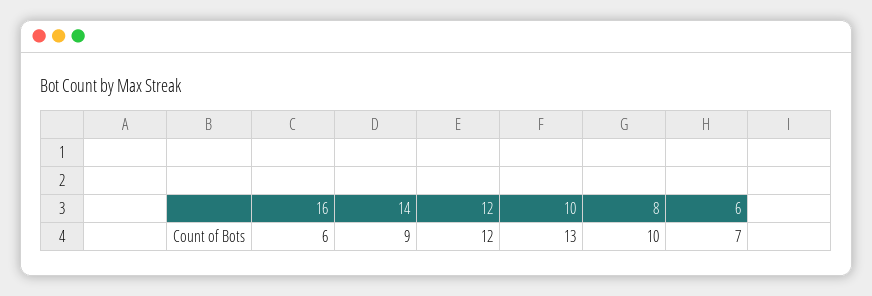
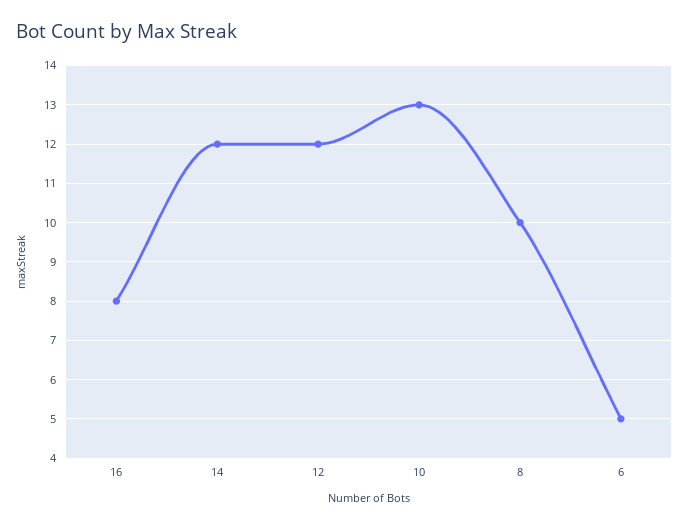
16: 6 -> 8
14: 9 -> 12
6: 7 -> 5

